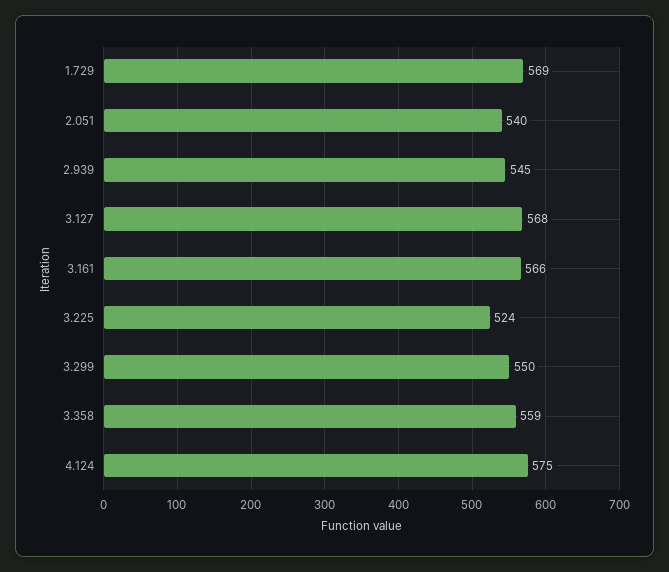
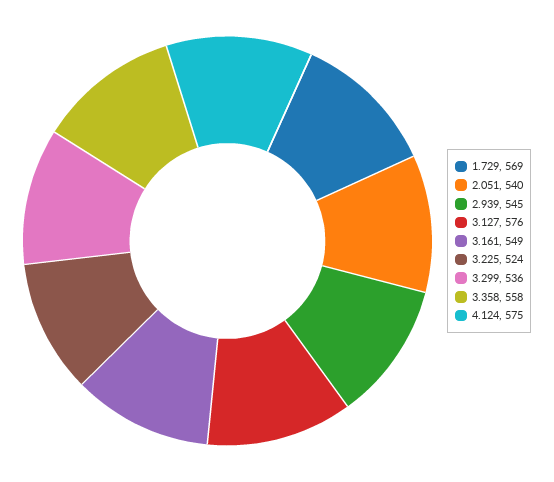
3.127: 568 -> 576
3.161: 566 -> 549
3.299: 550 -> 536
3.358: 559 -> 558

